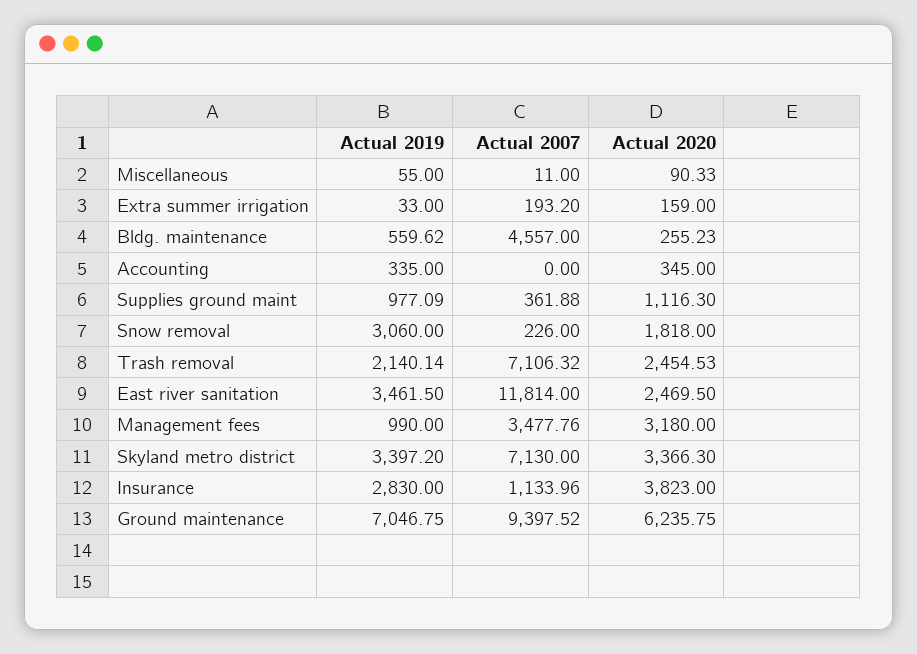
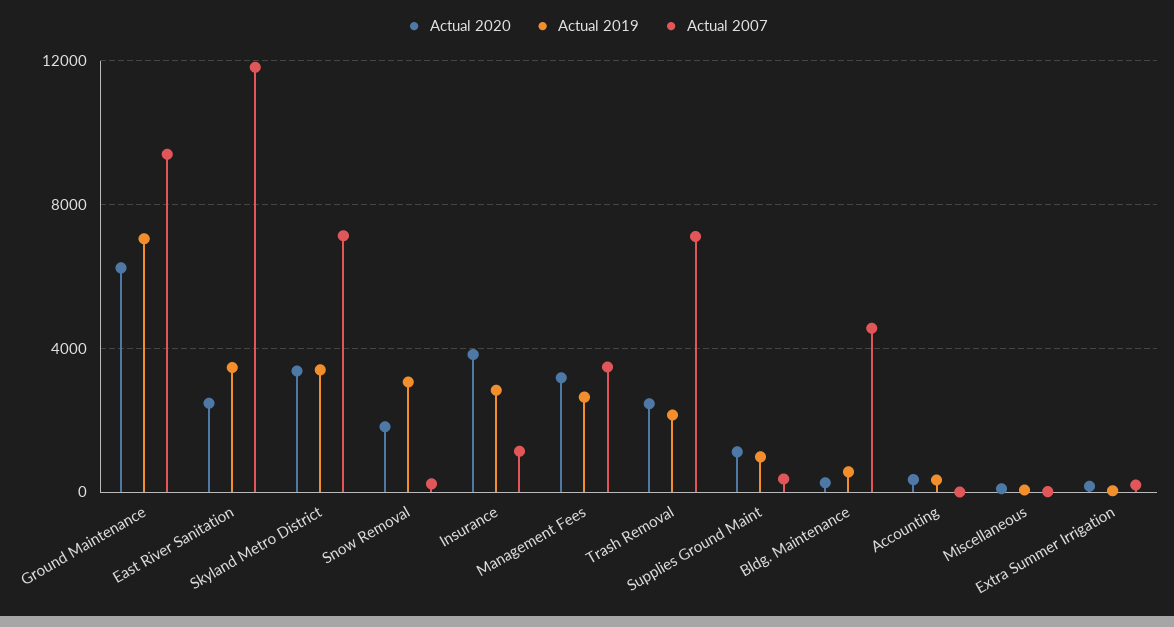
Actual 2019, Management fees: 990 -> 2500

